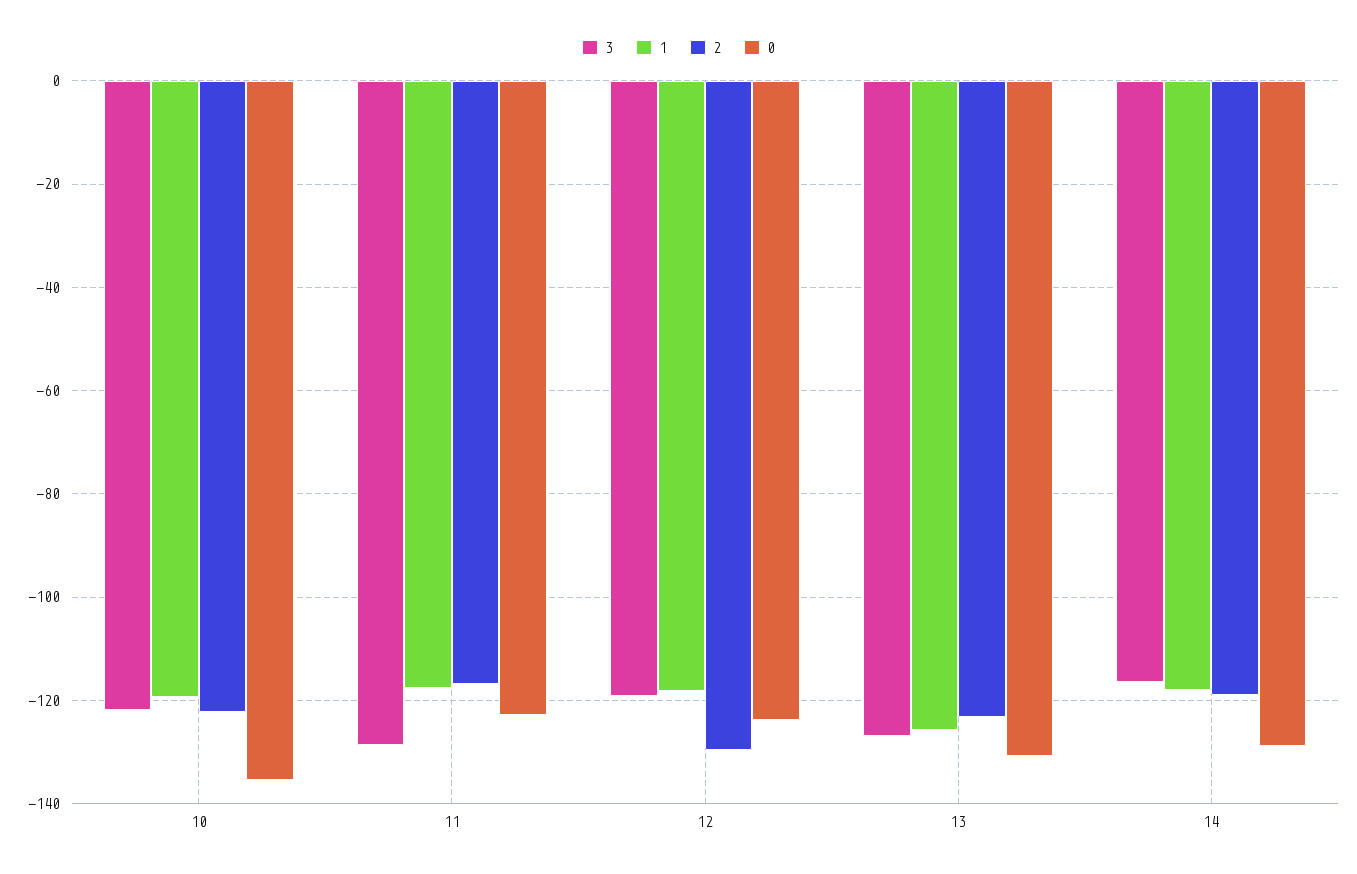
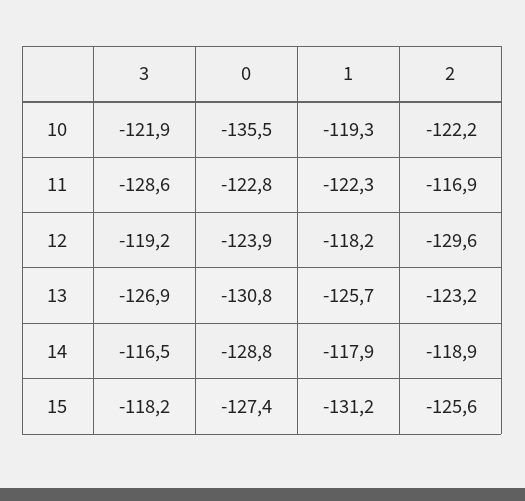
1, 11: -118 -> -122.3
3, 15: none -> -118.2
0, 15: none -> -127.4
1, 15: none -> -131.2
2, 15: none -> -125.6

